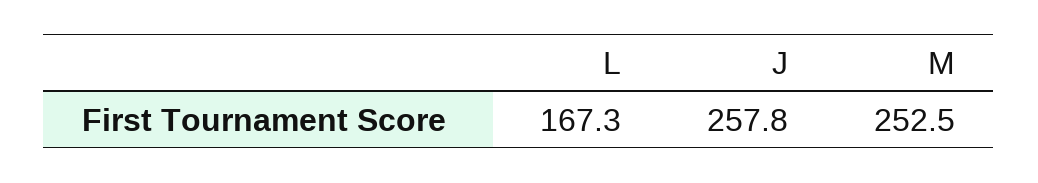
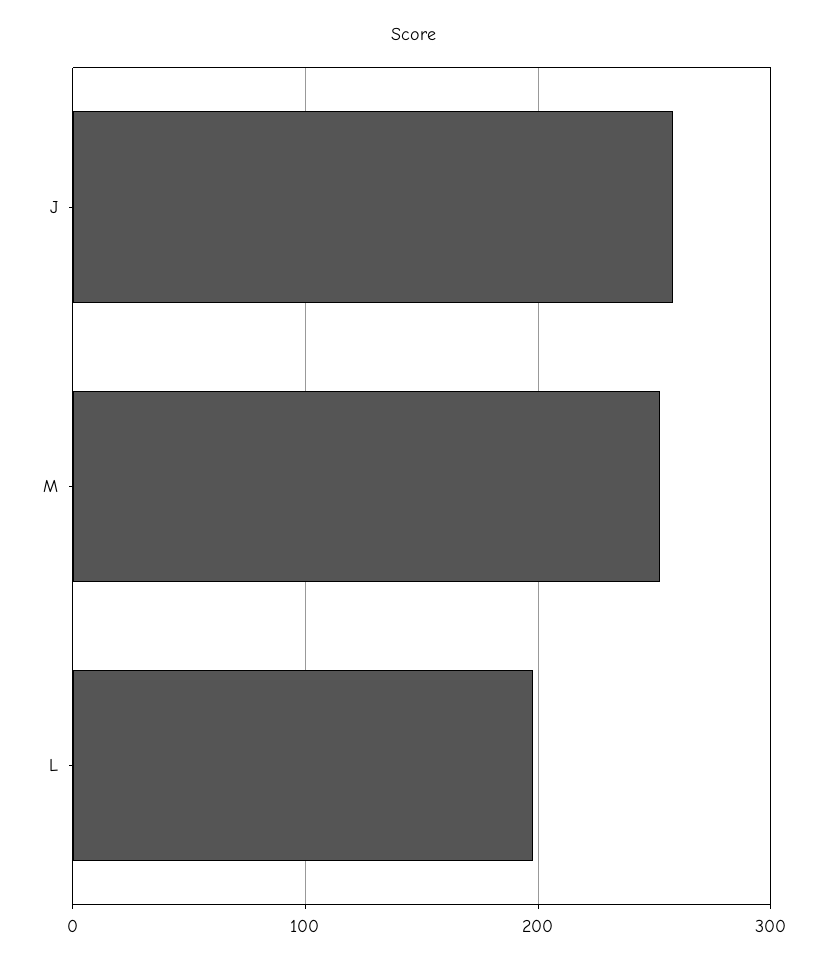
L: 167.3 -> 200

